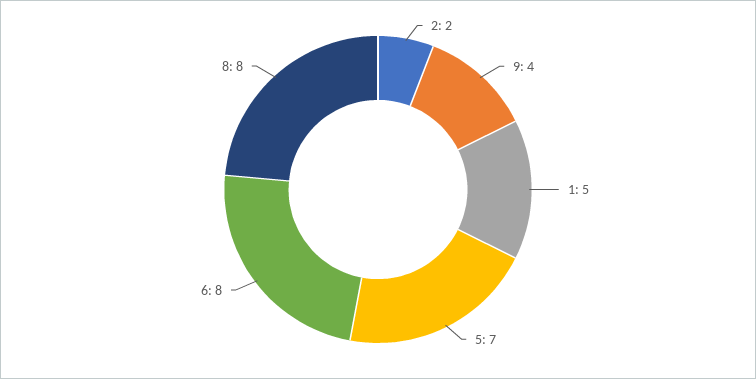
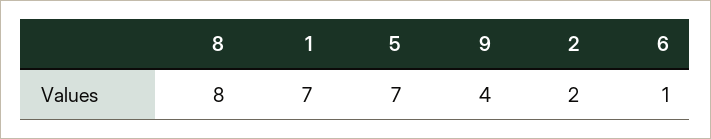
1: 5 -> 7
6: 8 -> 1

